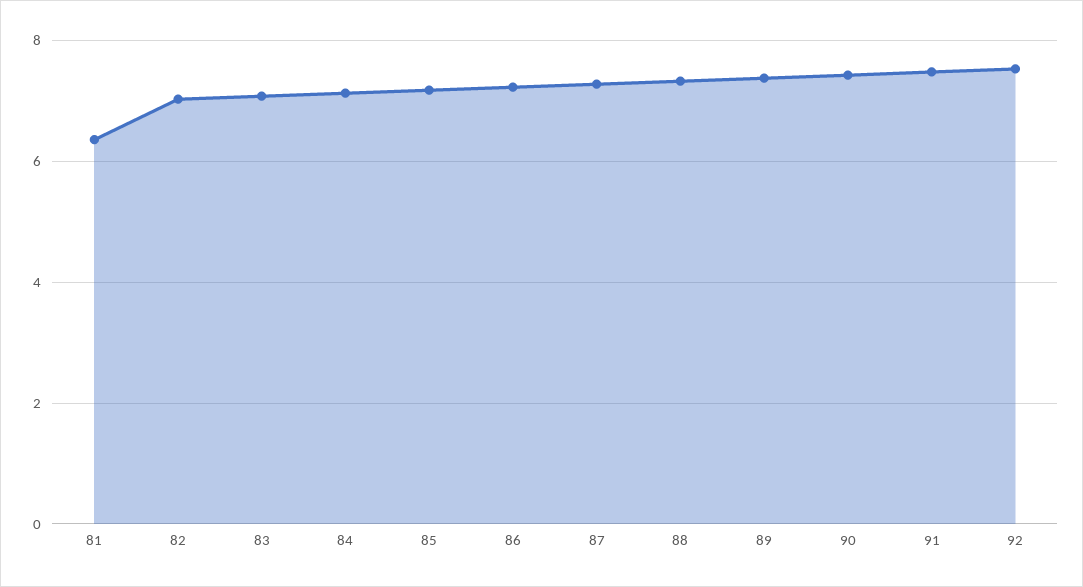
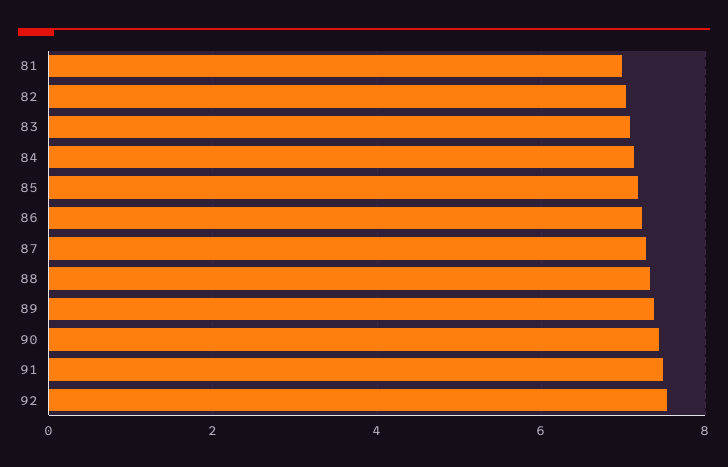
81: 6.4 -> 7

